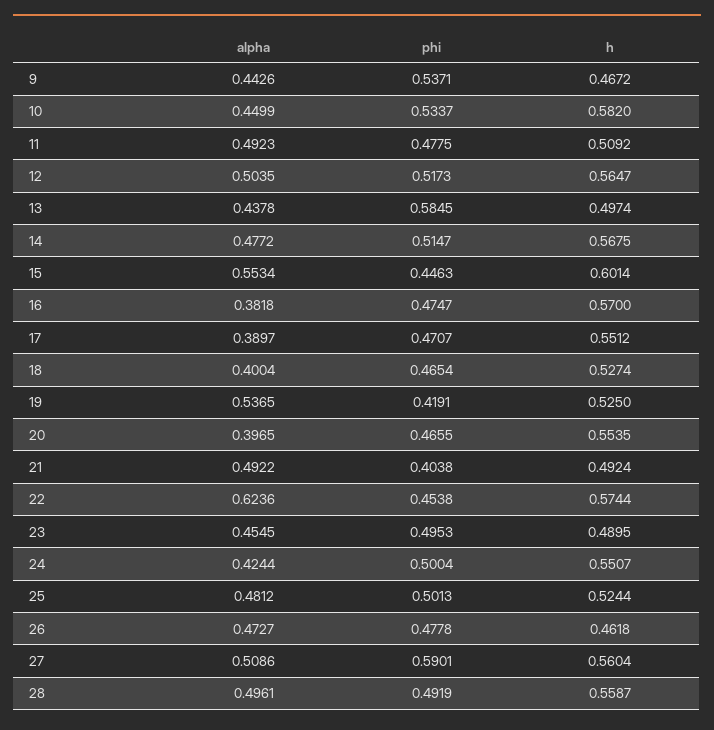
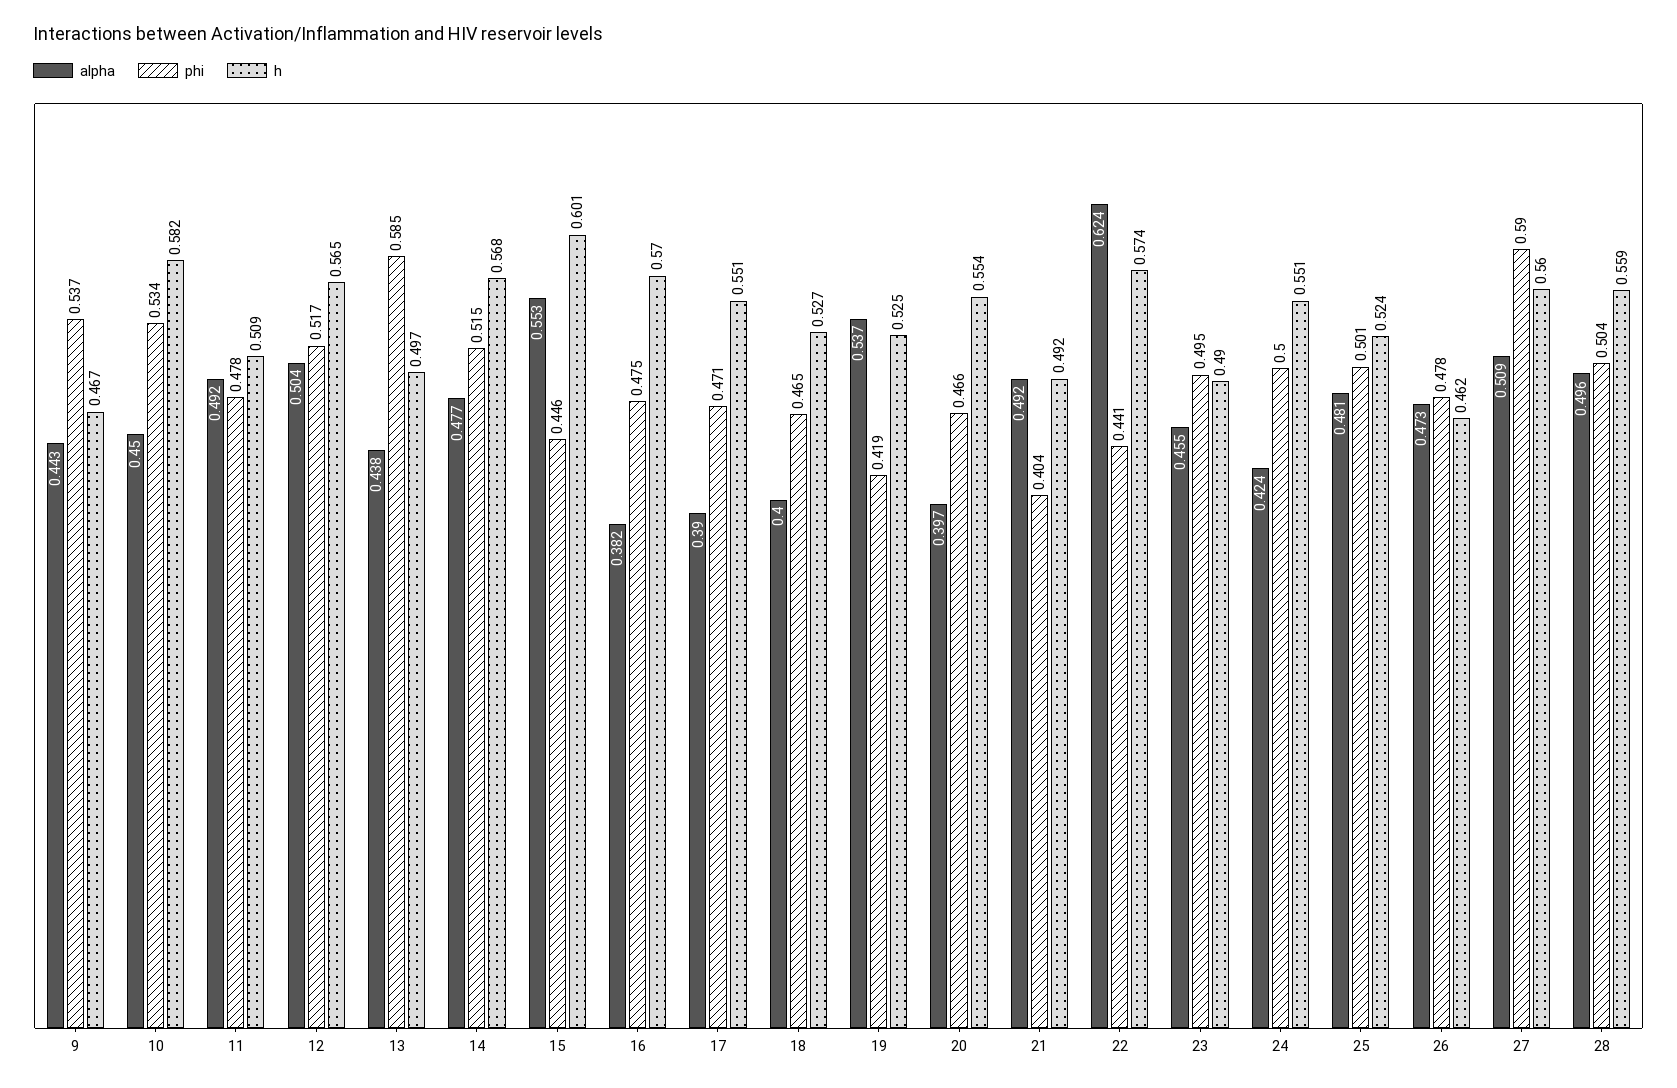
phi, 22: 0.4538 -> 0.441
phi, 28: 0.4919 -> 0.504

